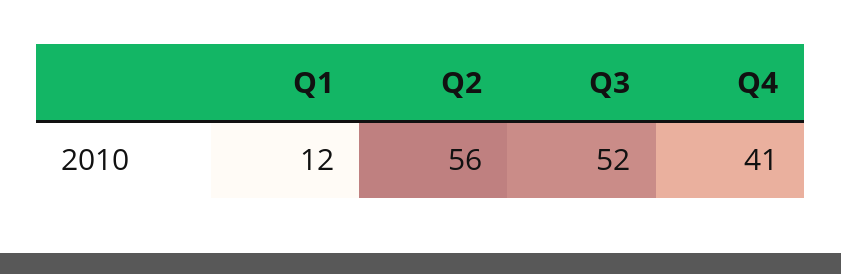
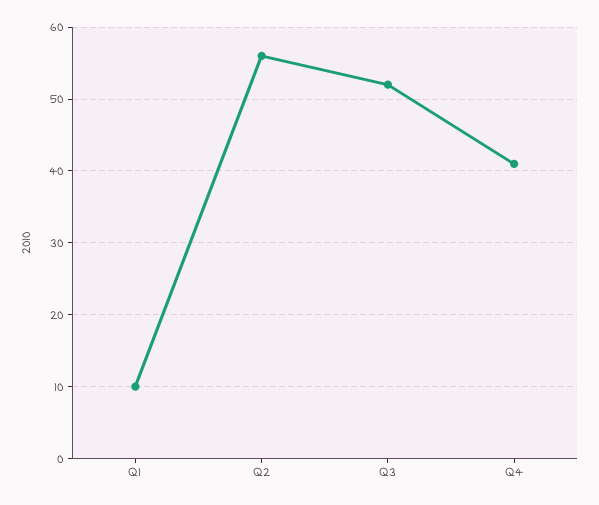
Q1: 12 -> 10

